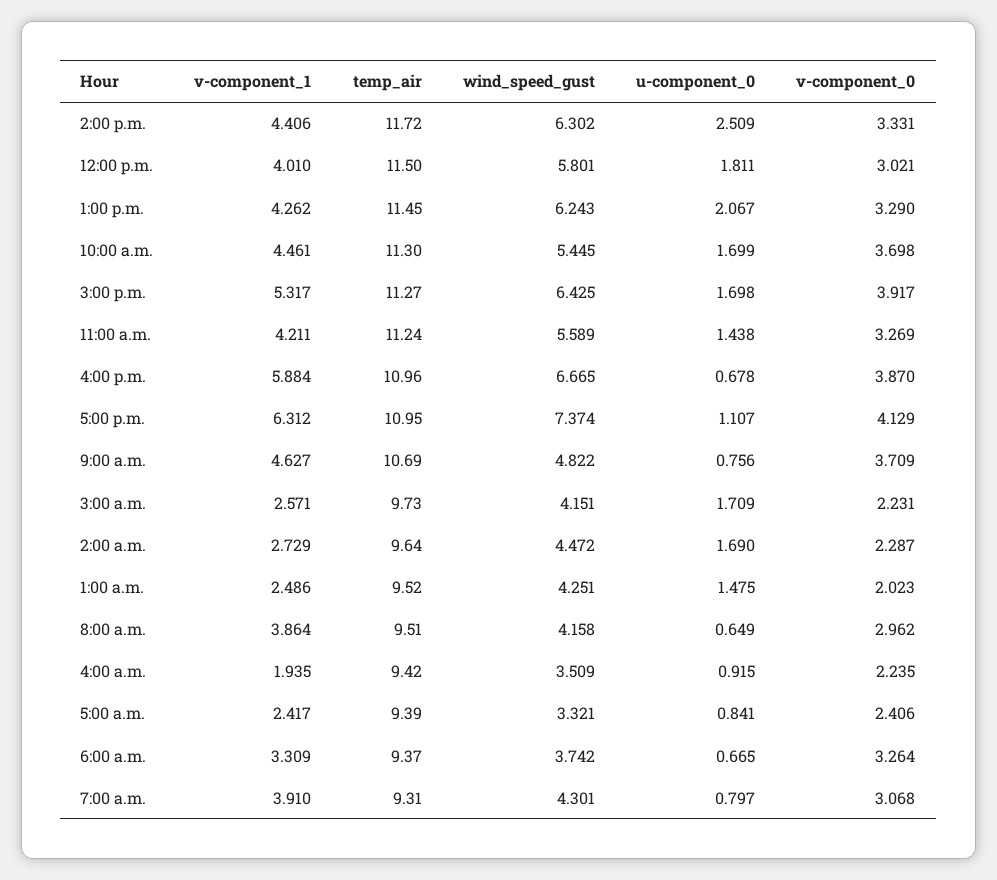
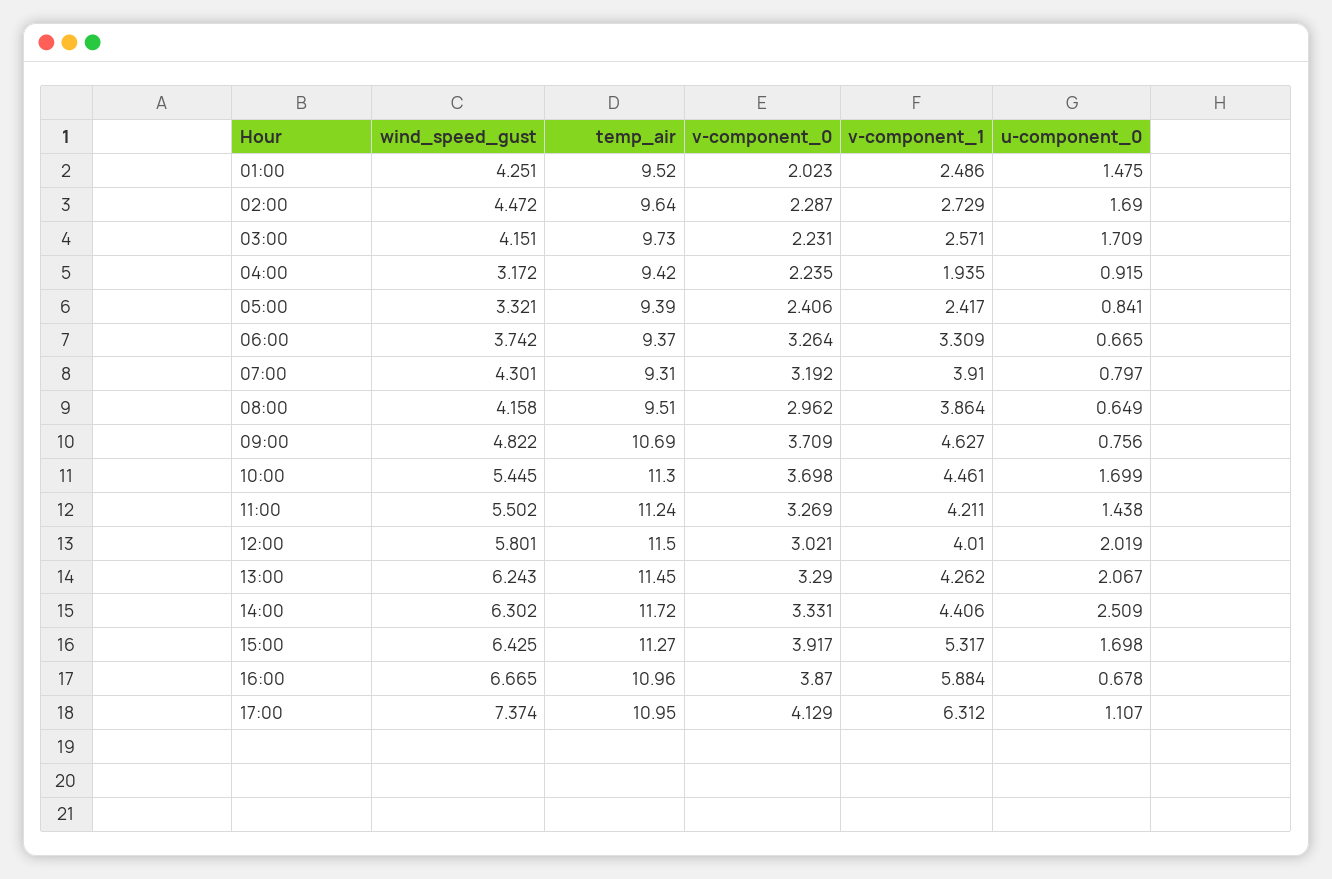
u-component_0, 12:00 p.m.: 1.811 -> 2.019
wind_speed_gust, 11:00 a.m.: 5.589 -> 5.502
wind_speed_gust, 4:00 a.m.: 3.509 -> 3.172
v-component_0, 7:00 a.m.: 3.068 -> 3.192

